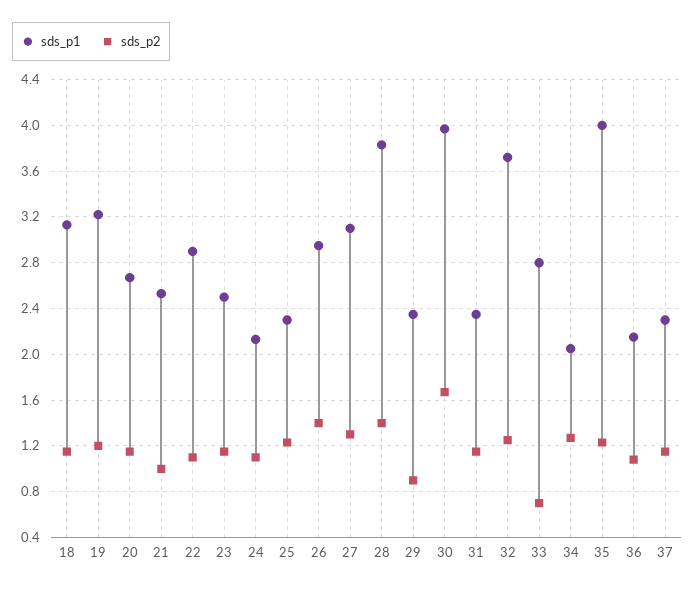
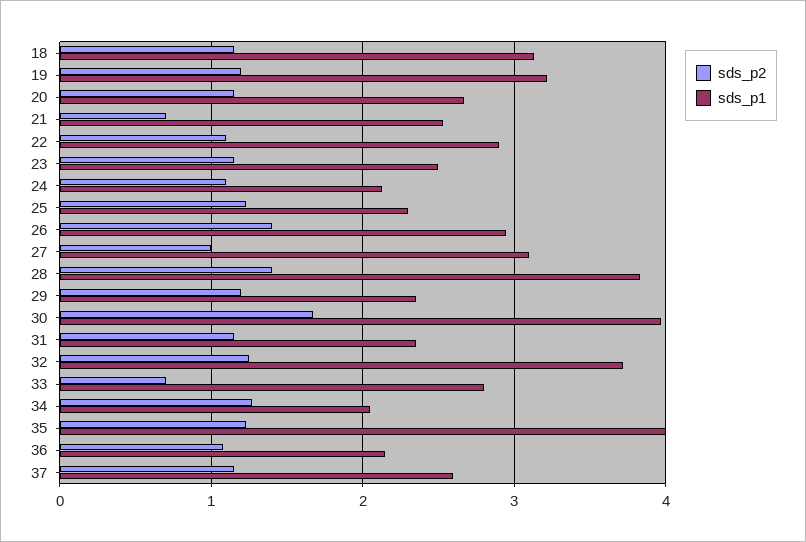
sds_p2, 21: 1 -> 0.7
sds_p2, 27: 1.3 -> 1
sds_p2, 29: 0.9 -> 1.2
sds_p1, 37: 2.3 -> 2.6

